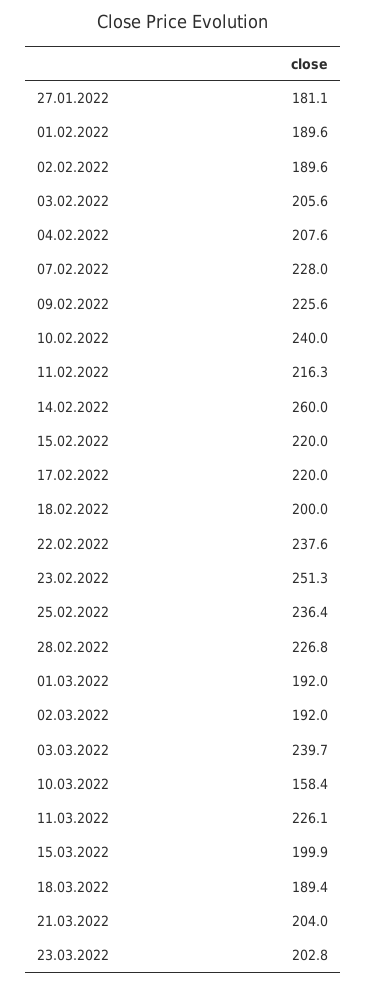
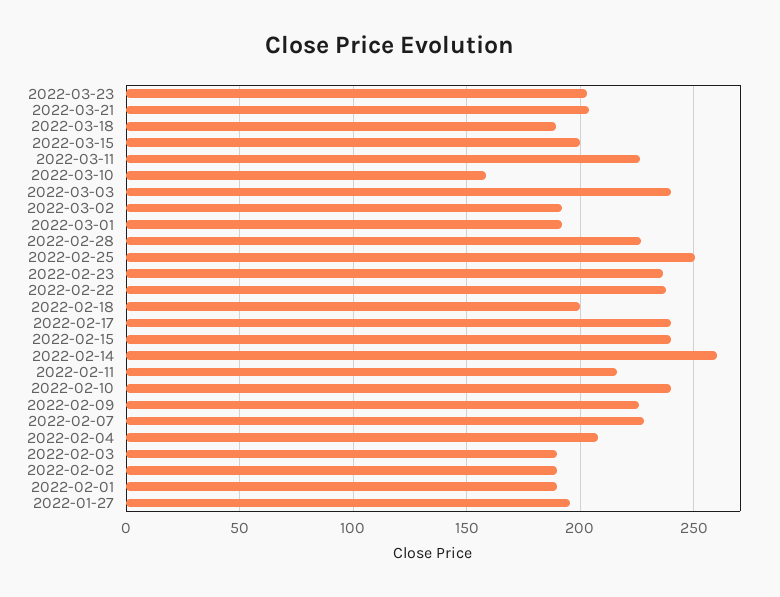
27.01.2022: 181.1 -> 195
03.02.2022: 205.6 -> 190
15.02.2022: 220 -> 240
17.02.2022: 220 -> 240
23.02.2022: 251.3 -> 235
25.02.2022: 236.4 -> 250

